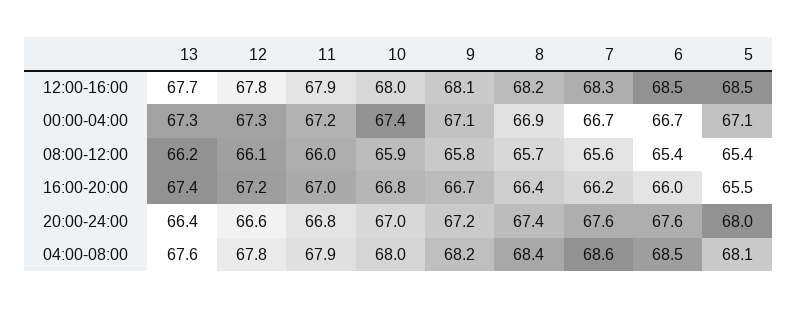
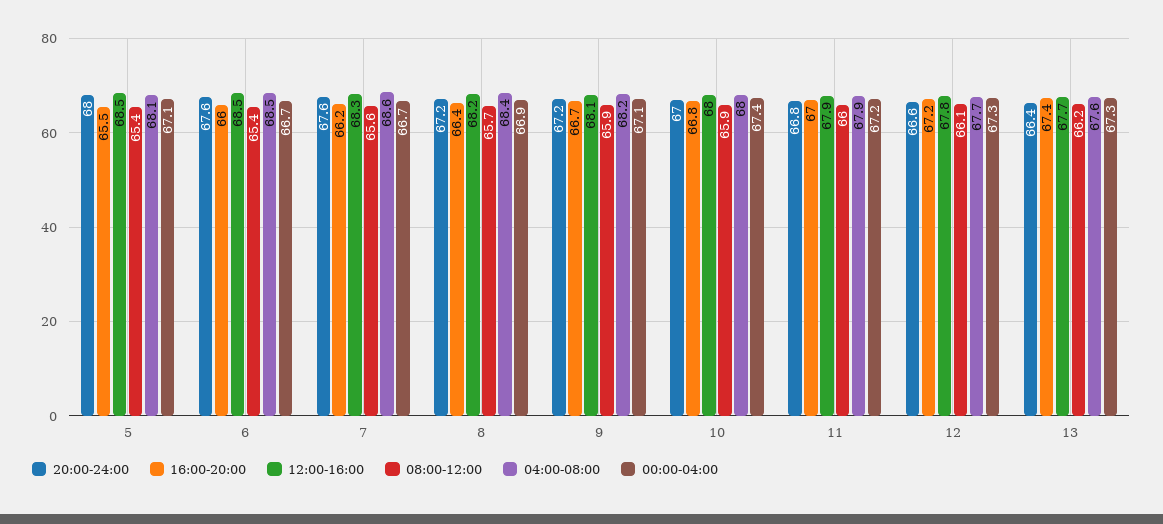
08:00-12:00, 9: 65.8 -> 65.9
20:00-24:00, 8: 67.4 -> 67.2
04:00-08:00, 12: 67.8 -> 67.7

